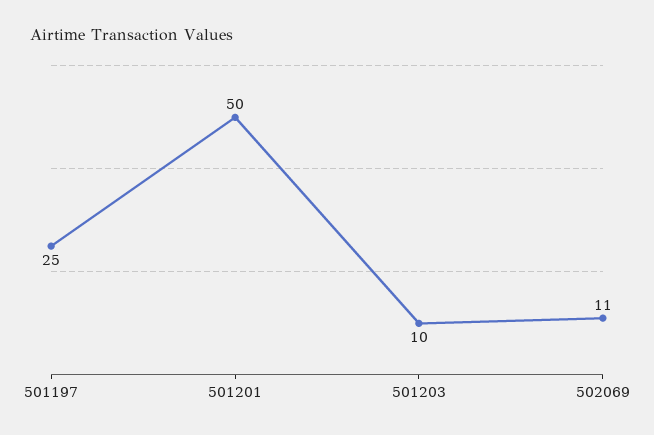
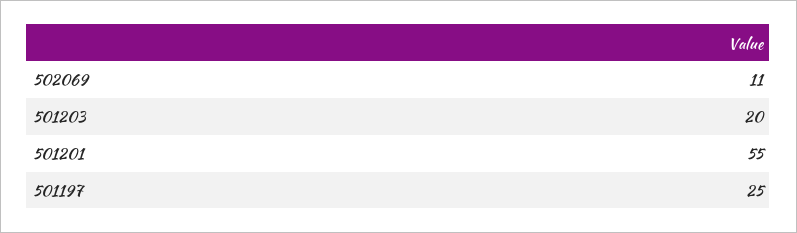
501201: 50 -> 55
501203: 10 -> 20

